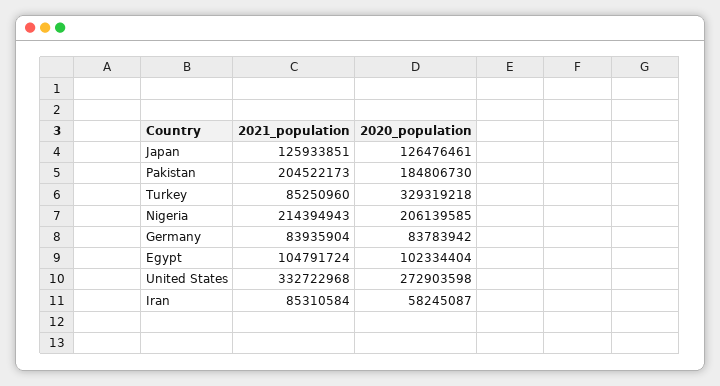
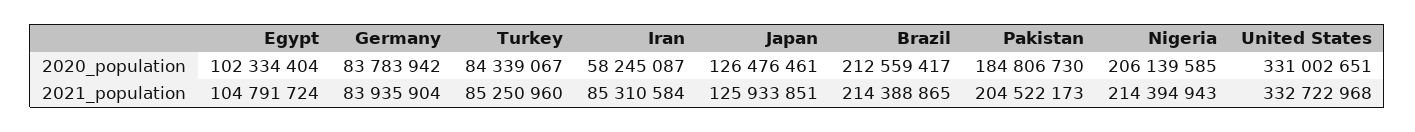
2020_population, Turkey: 329319218 -> 84339067
2020_population, United States: 272903598 -> 331002651
2020_population, Brazil: none -> 212559417
2021_population, Brazil: none -> 214388865

